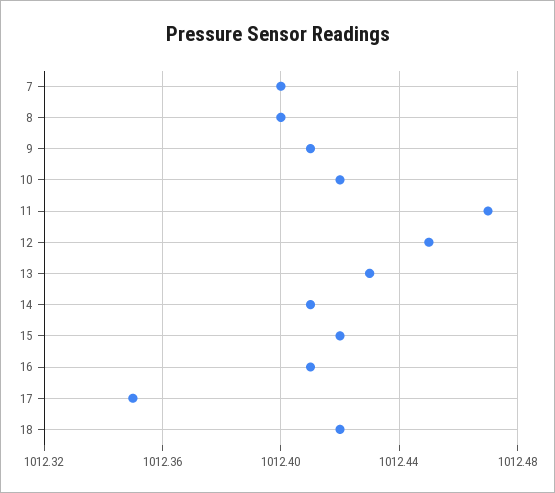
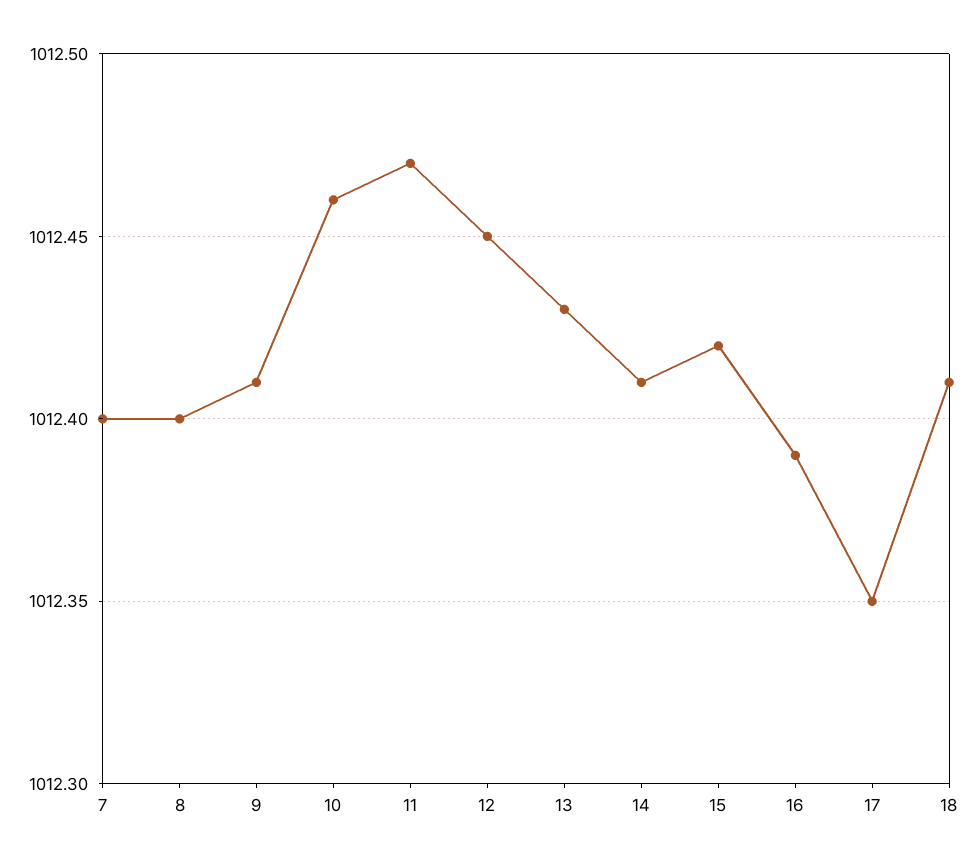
10: 1012.42 -> 1012.46
16: 1012.41 -> 1012.39
18: 1012.42 -> 1012.41

